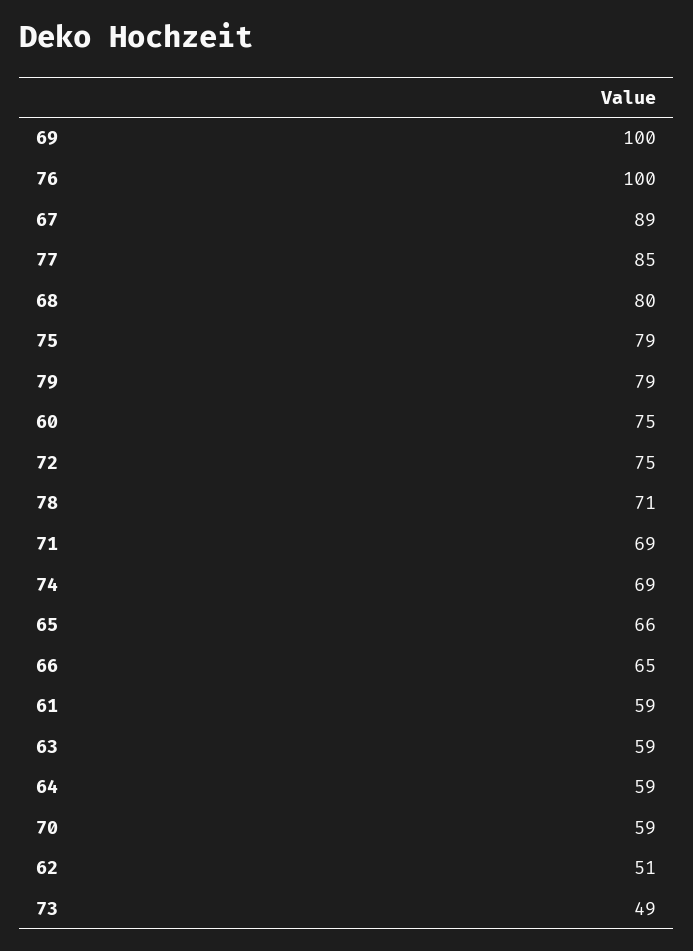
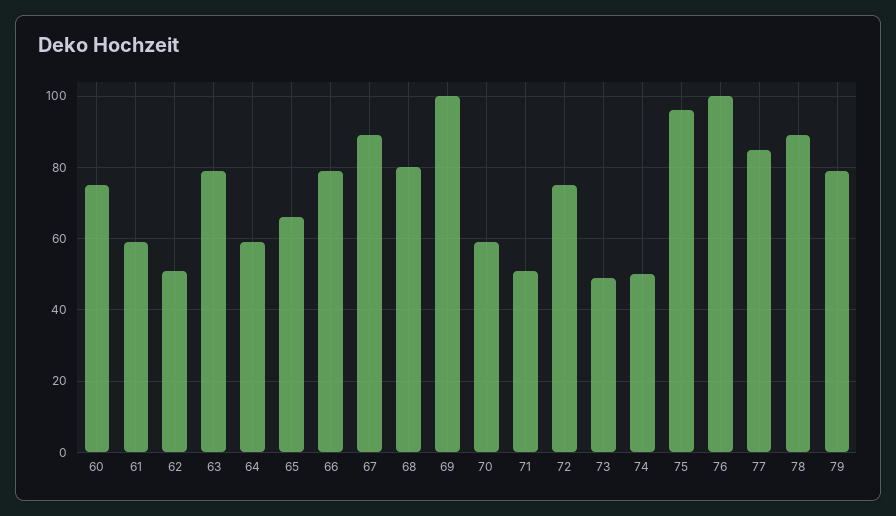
75: 79 -> 95
78: 71 -> 90
71: 69 -> 50
74: 69 -> 50
66: 65 -> 80
63: 59 -> 80

